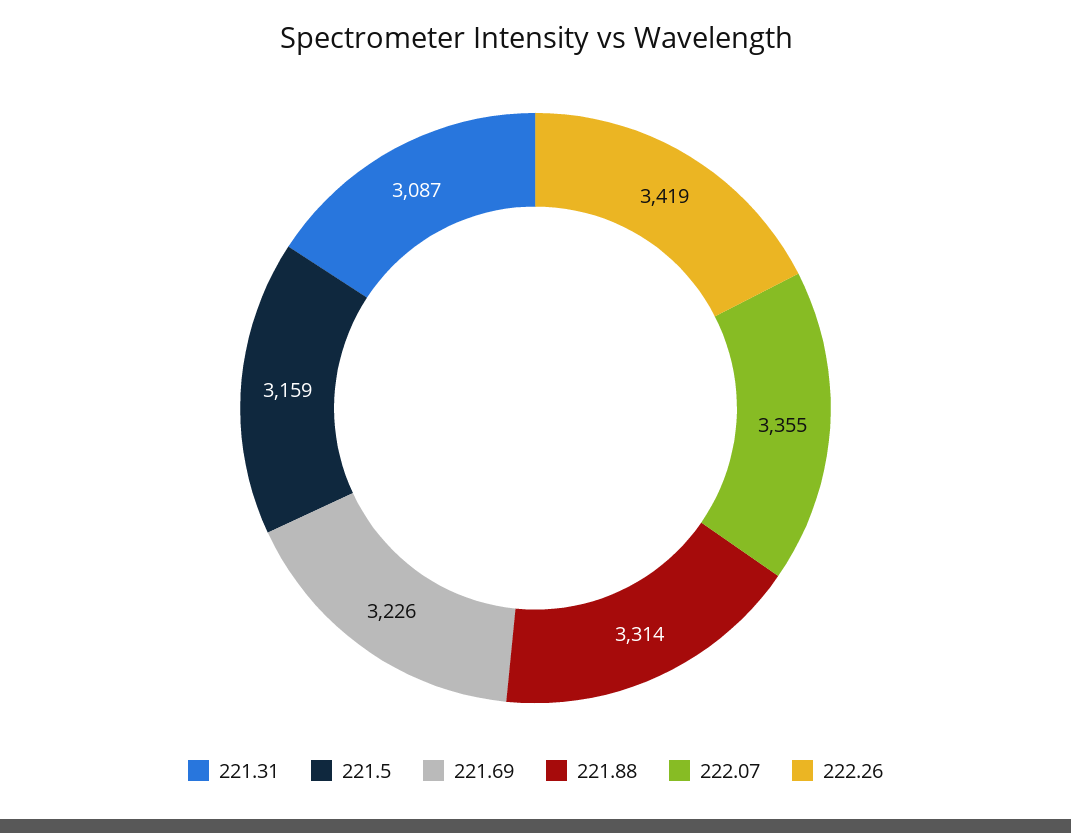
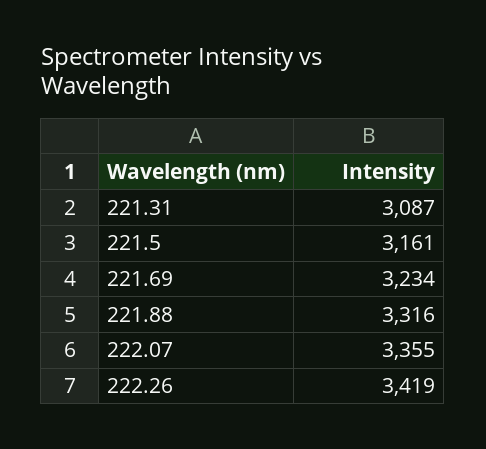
221.5: 3159 -> 3161
221.69: 3226 -> 3234
221.88: 3314 -> 3316

